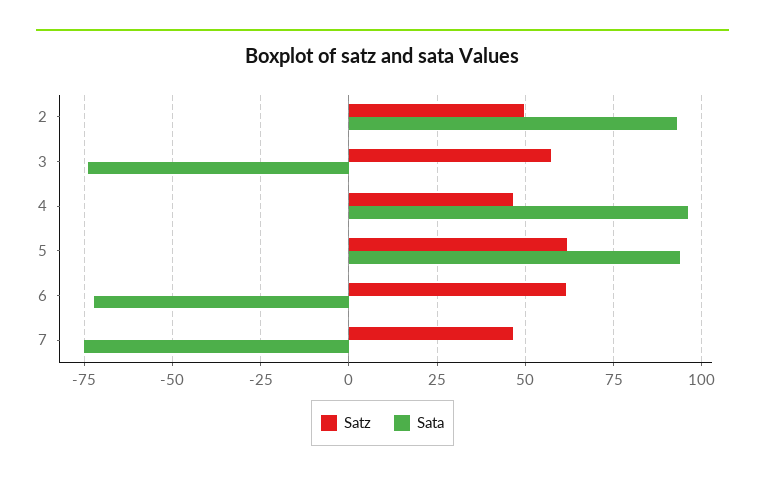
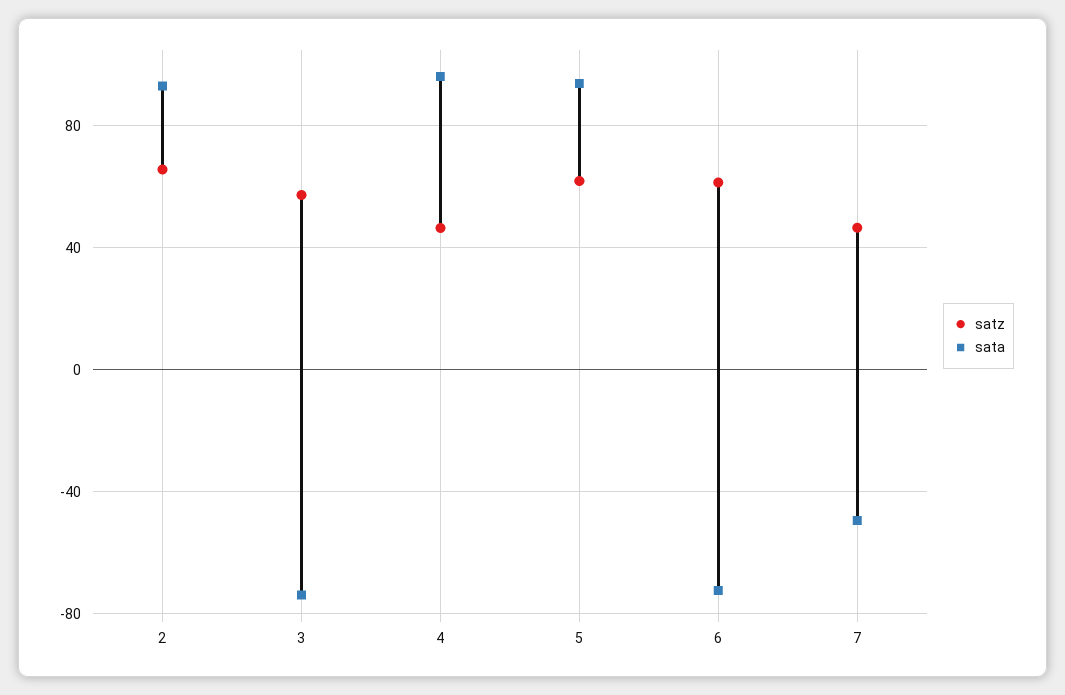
Satz, 2: 50 -> 65
Sata, 7: -75 -> -50

